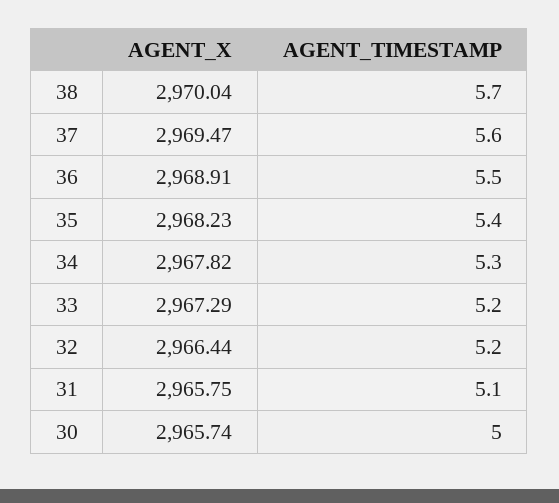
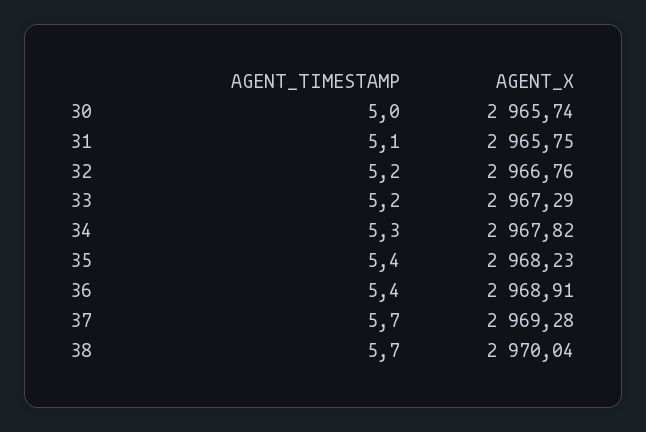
AGENT_X, 37: 2969.47 -> 2969.28
AGENT_TIMESTAMP, 37: 5.6 -> 5.7
AGENT_TIMESTAMP, 36: 5.5 -> 5.4
AGENT_X, 32: 2966.44 -> 2966.76

